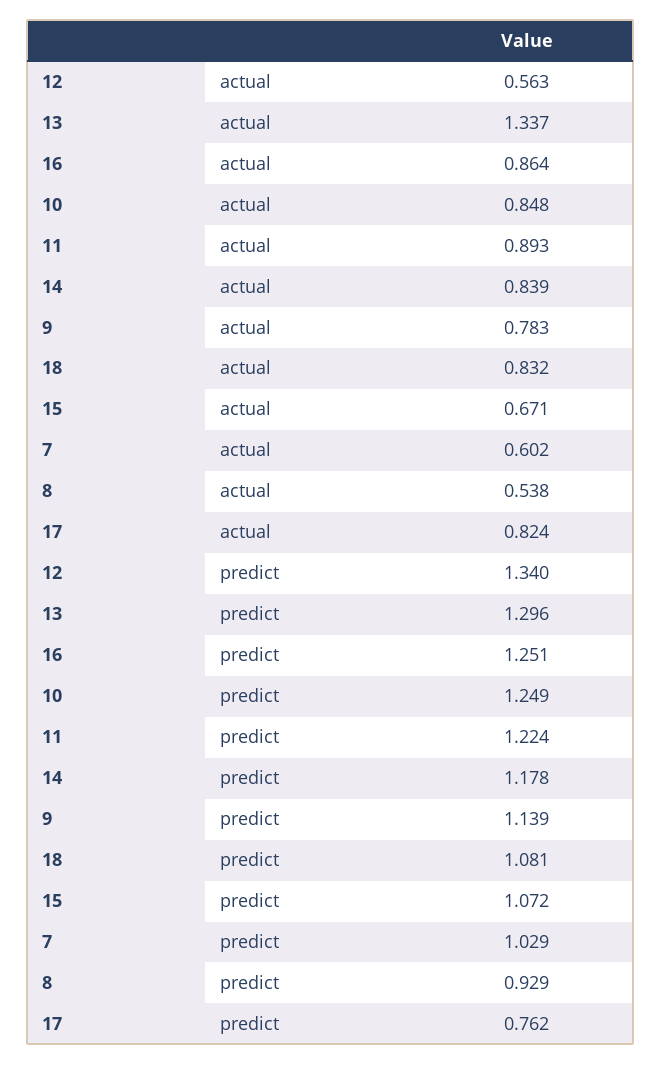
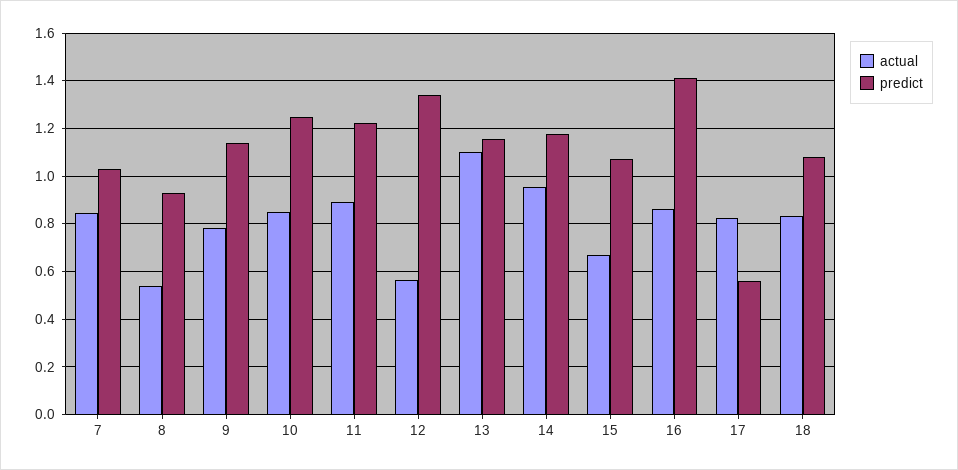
actual, 13: 1.337 -> 1.1
actual, 14: 0.839 -> 0.95
actual, 7: 0.602 -> 0.85
predict, 13: 1.296 -> 1.15
predict, 16: 1.251 -> 1.4
predict, 17: 0.762 -> 0.55

